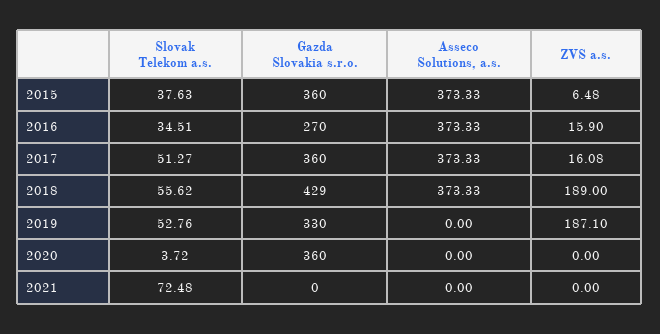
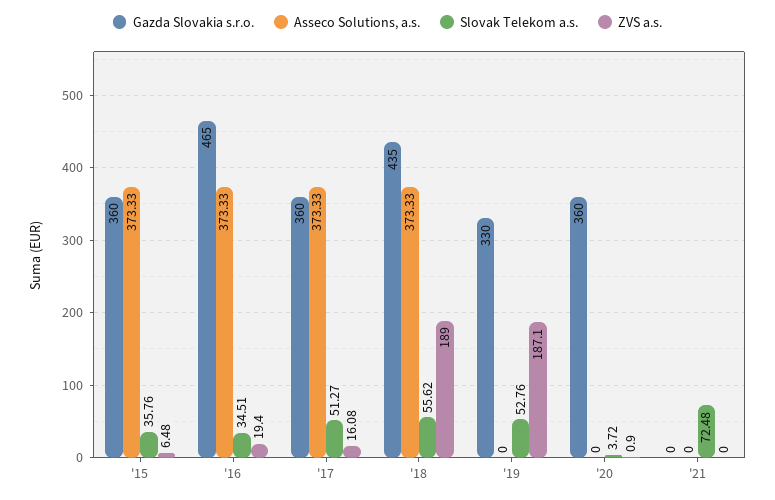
Slovak Telekom a.s., 2015: 37.63 -> 35.76
Gazda Slovakia s.r.o., 2016: 270 -> 465
ZVS a.s., 2016: 15.9 -> 19.4
Gazda Slovakia s.r.o., 2018: 429 -> 435
ZVS a.s., 2020: 0 -> 0.9

